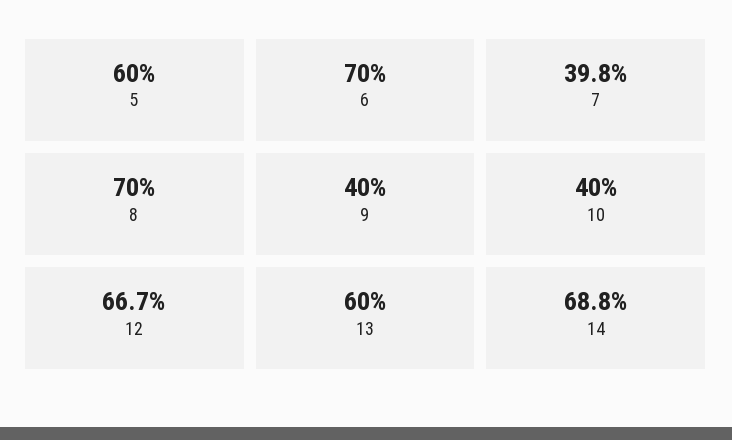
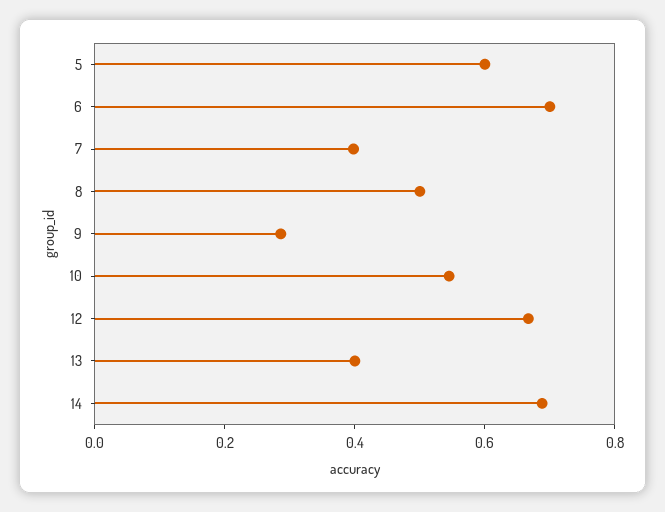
8: 0.7 -> 0.5
9: 0.4 -> 0.3
10: 0.4 -> 0.55
13: 0.6 -> 0.4

